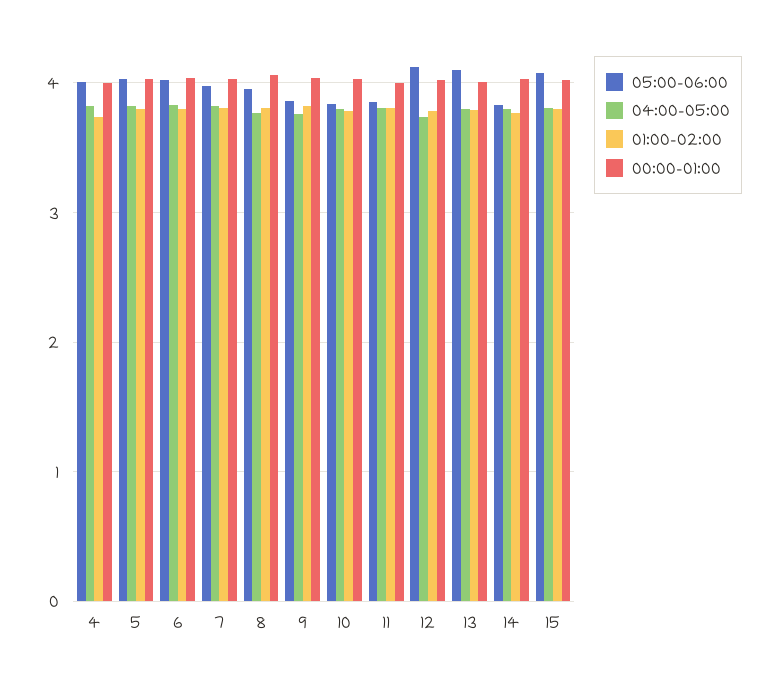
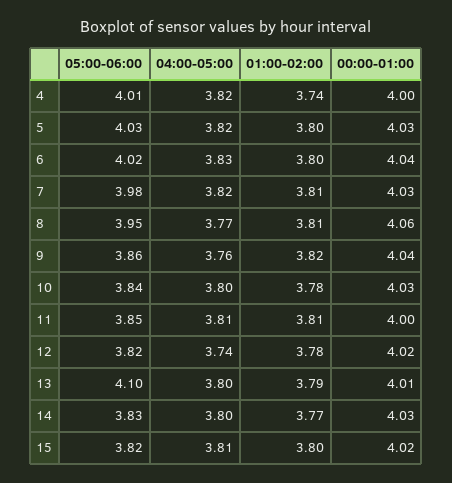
05:00-06:00, 12: 4.1 -> 3.82
05:00-06:00, 15: 4.1 -> 3.82

